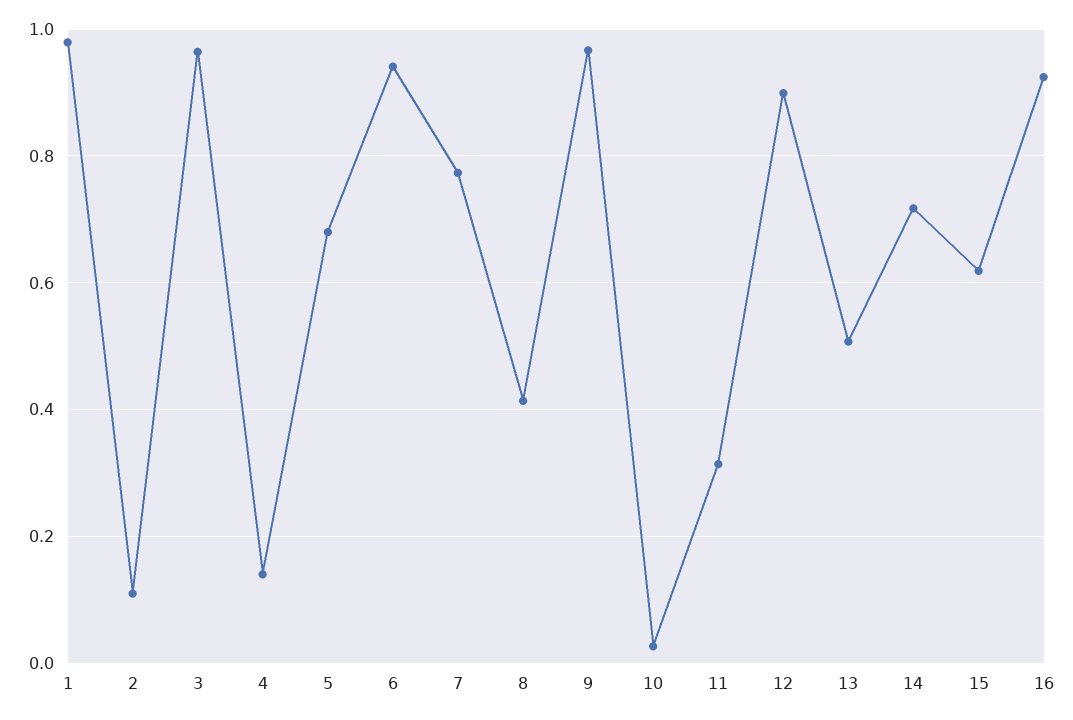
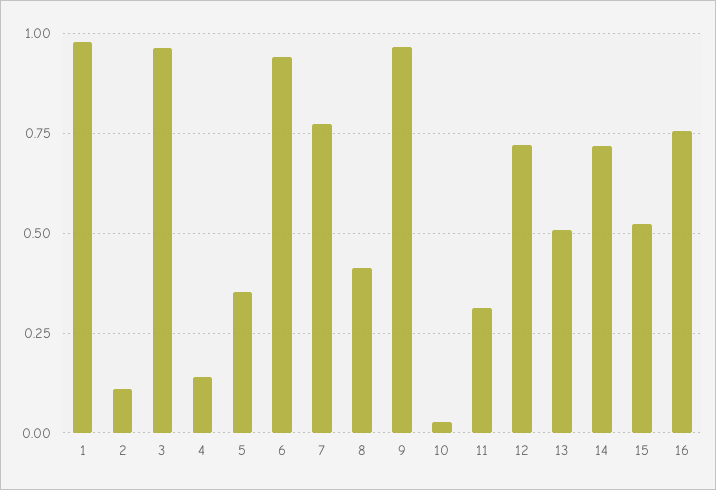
5: 0.68 -> 0.35
12: 0.9 -> 0.725
15: 0.62 -> 0.525
16: 0.92 -> 0.75

